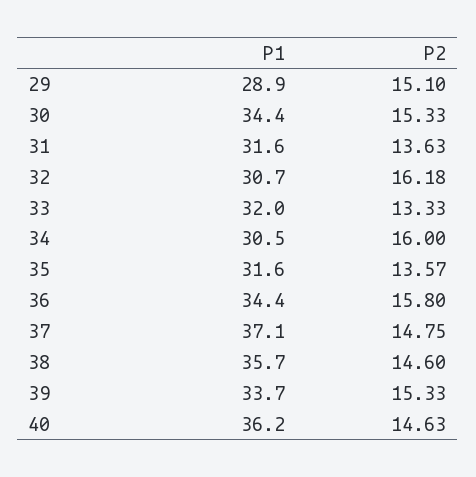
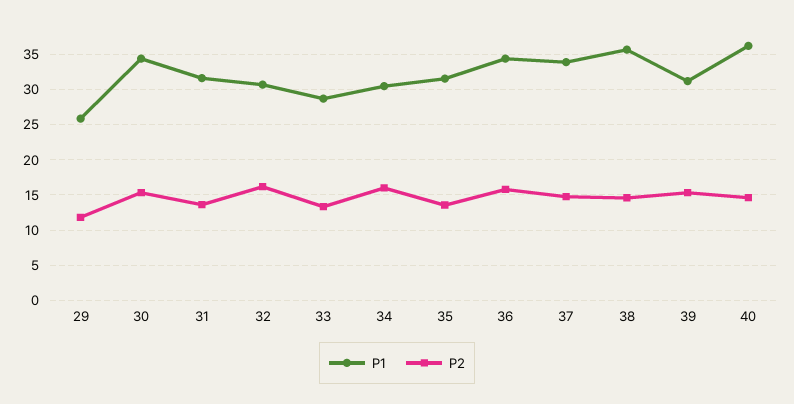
P1, 29: 28.9 -> 26
P2, 29: 15.1 -> 12
P1, 33: 32 -> 29
P1, 37: 37.1 -> 34
P1, 39: 33.7 -> 31

